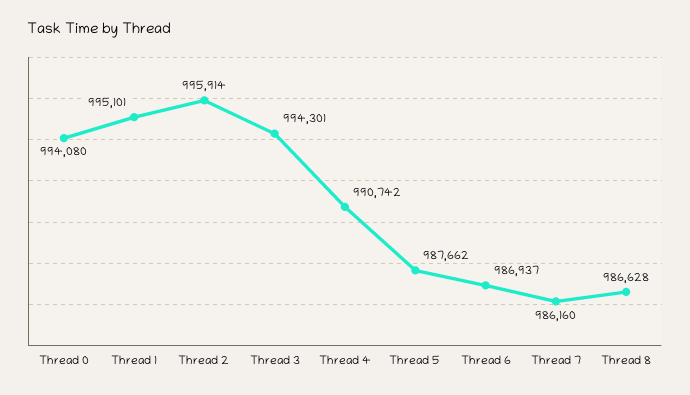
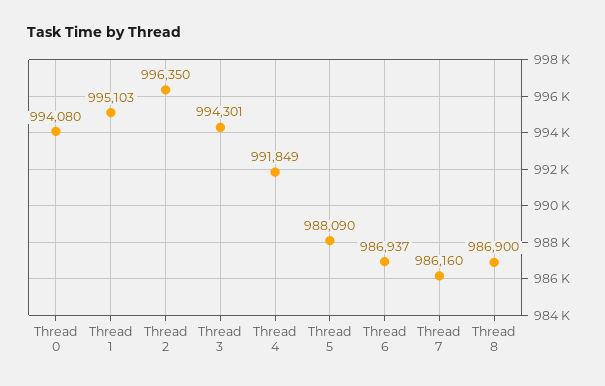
Thread 1: 995101 -> 995103
Thread 2: 995914 -> 996350
Thread 4: 990742 -> 991849
Thread 5: 987662 -> 988090
Thread 8: 986628 -> 986900

